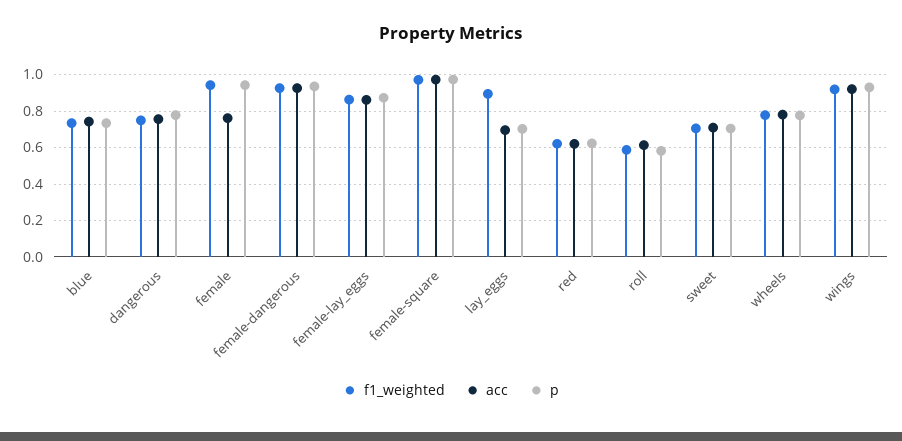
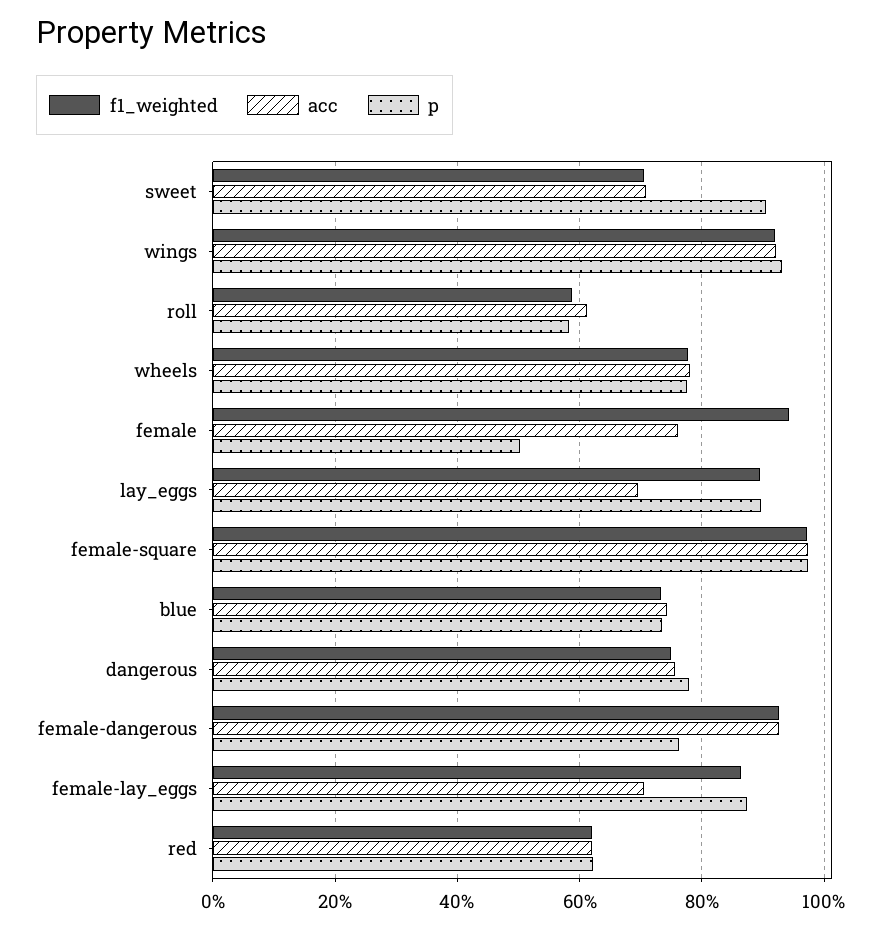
p, female: 0.95 -> 0.5
p, female-dangerous: 0.95 -> 0.76
acc, female-lay_eggs: 0.85 -> 0.7
p, lay_eggs: 0.7 -> 0.9
p, sweet: 0.7 -> 0.9

